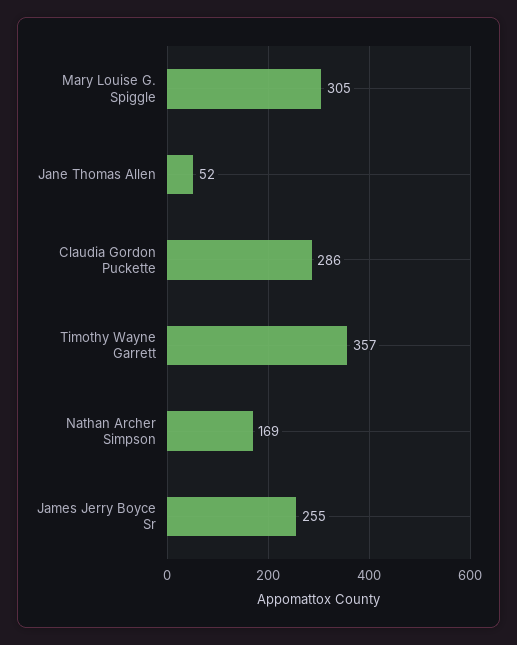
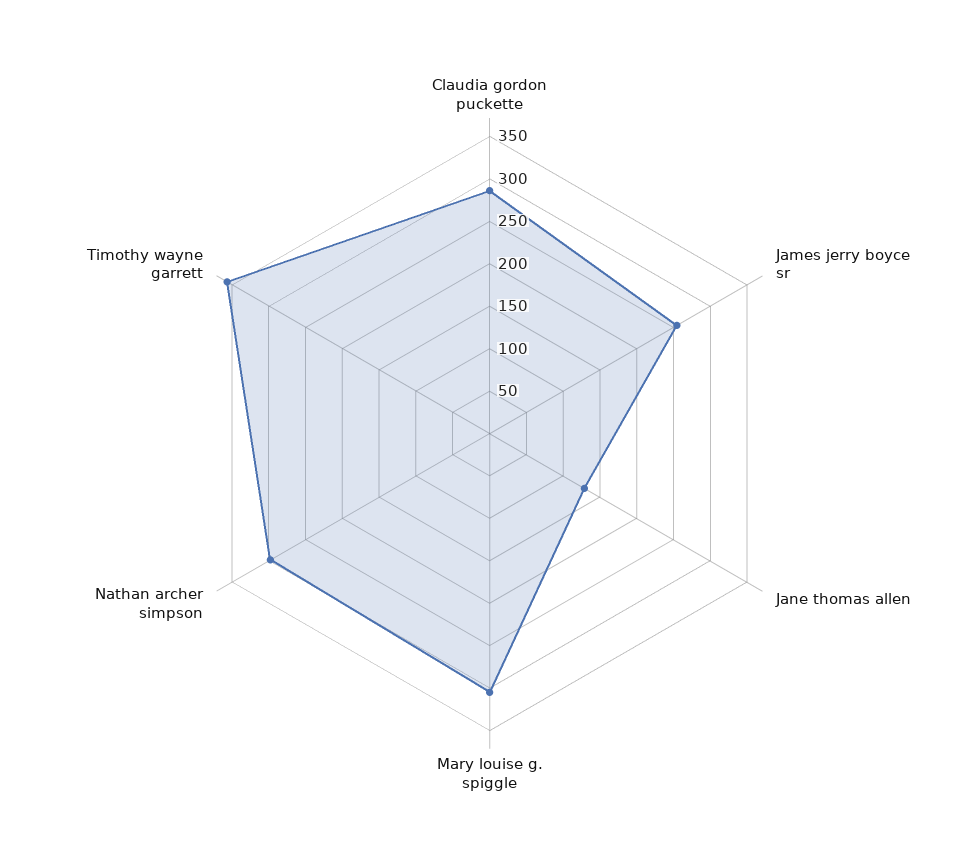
Jane Thomas Allen: 52 -> 130
Nathan Archer Simpson: 169 -> 300

